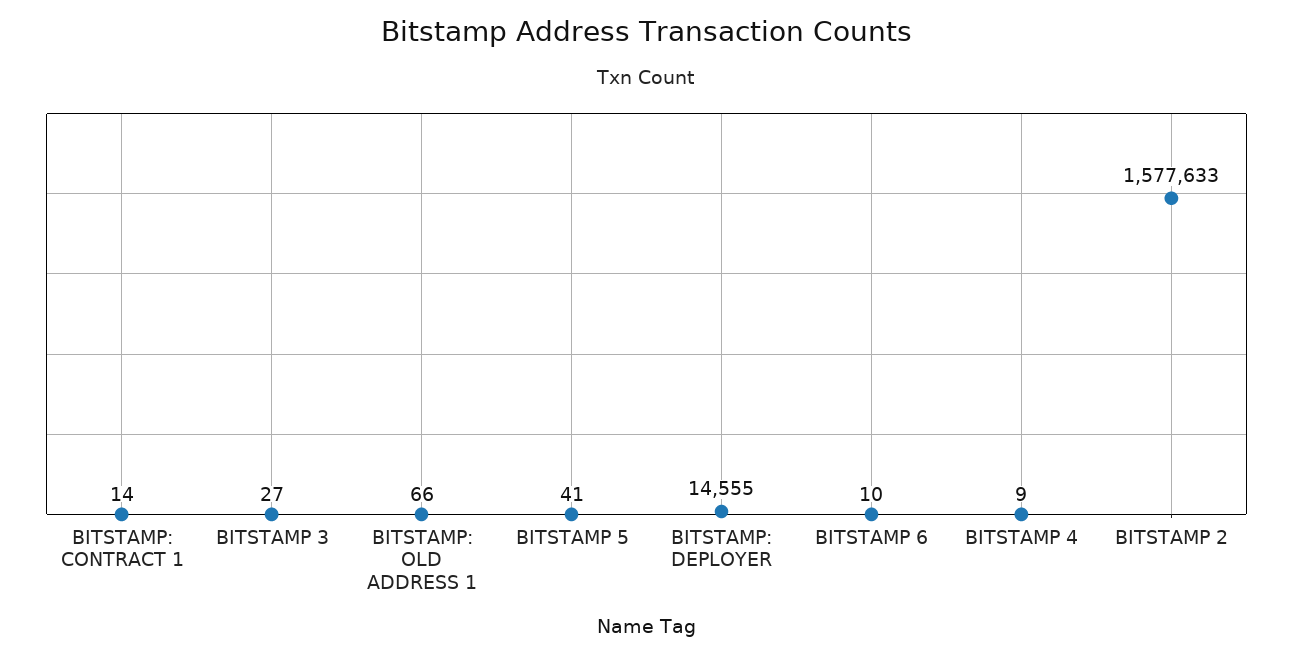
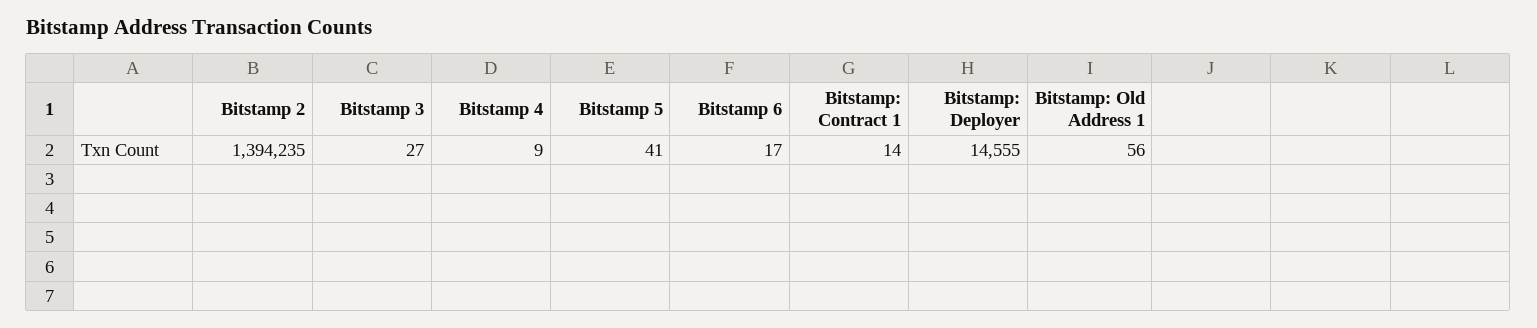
BITSTAMP: OLD ADDRESS 1: 66 -> 56
BITSTAMP 6: 10 -> 17
BITSTAMP 2: 1577633 -> 1394235

